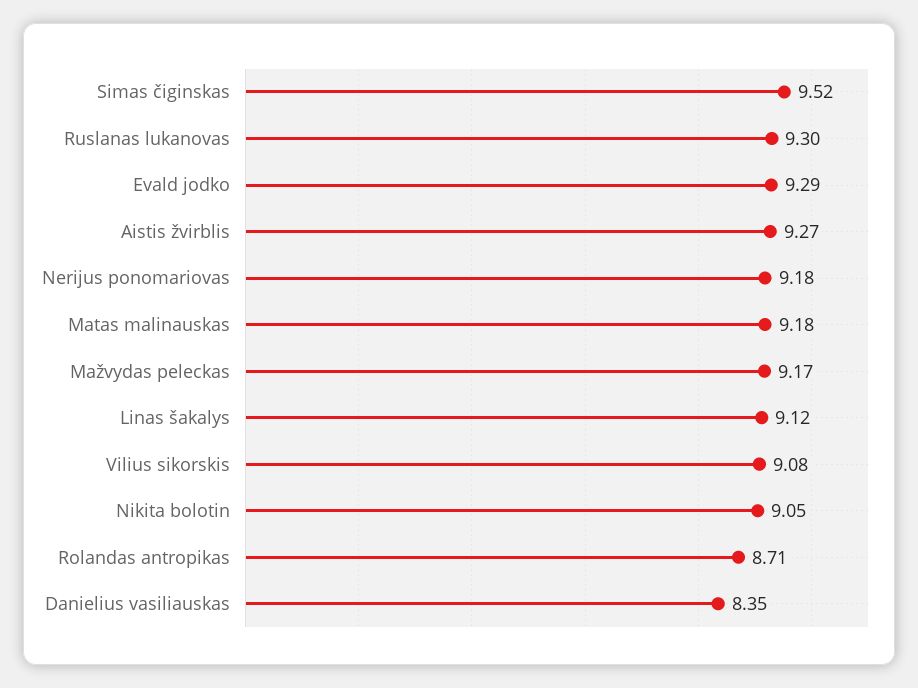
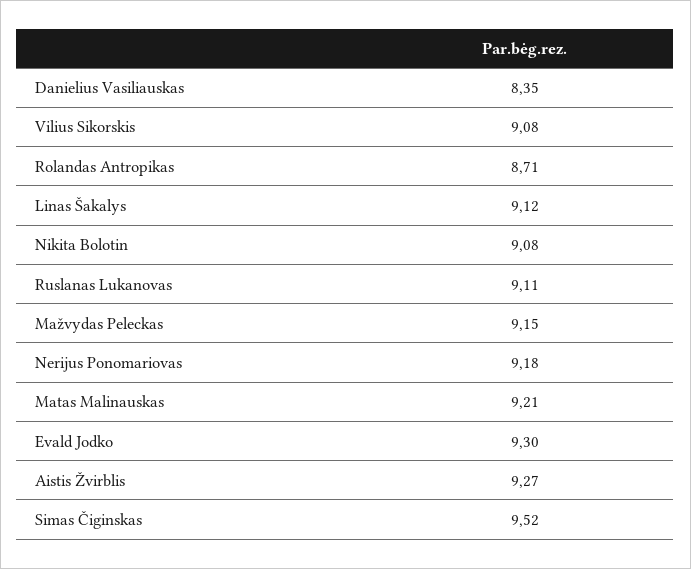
Ruslanas lukanovas: 9.3 -> 9.11
Evald jodko: 9.29 -> 9.3
Matas malinauskas: 9.18 -> 9.21
Mažvydas peleckas: 9.17 -> 9.15
Nikita bolotin: 9.05 -> 9.08

